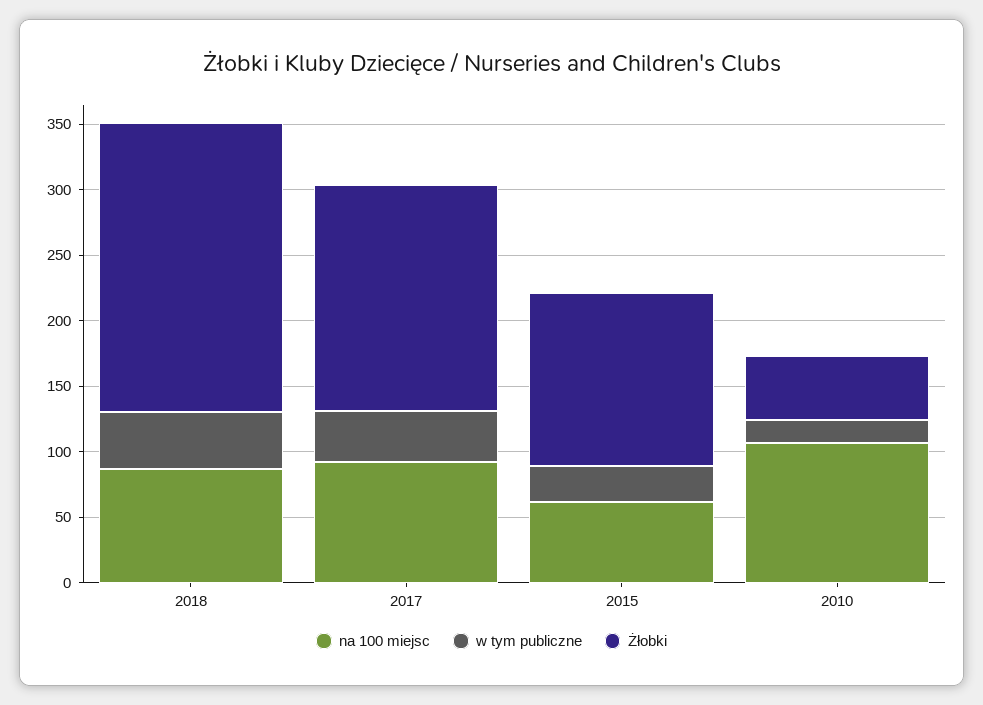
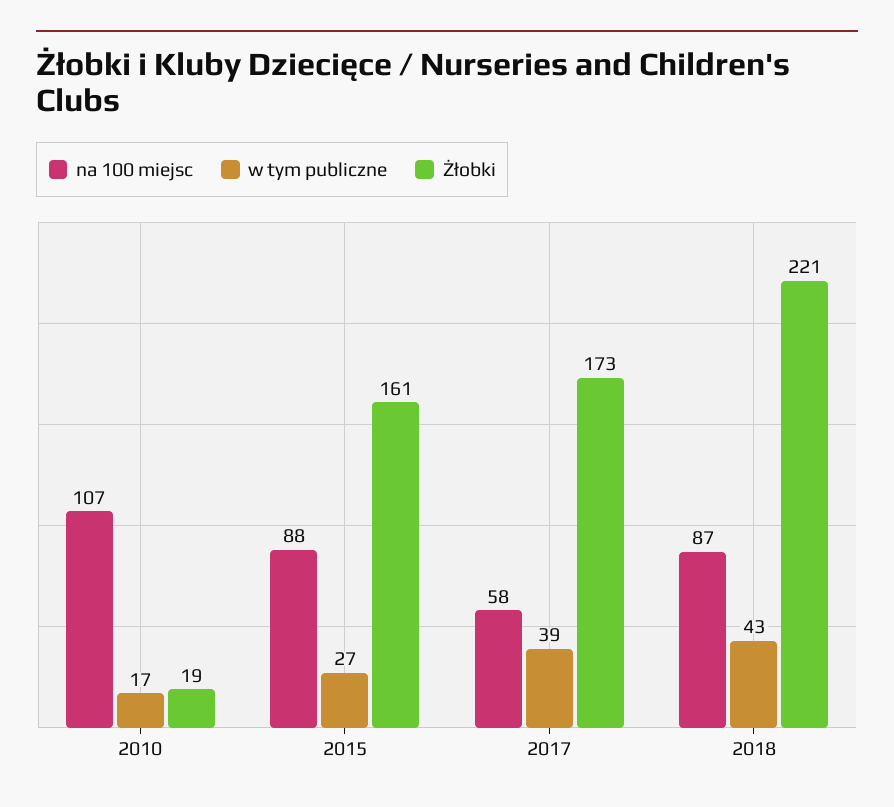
na 100 miejsc, 2017: 90 -> 58
na 100 miejsc, 2015: 60 -> 88
Żłobki, 2015: 130 -> 161
Żłobki, 2010: 50 -> 19

